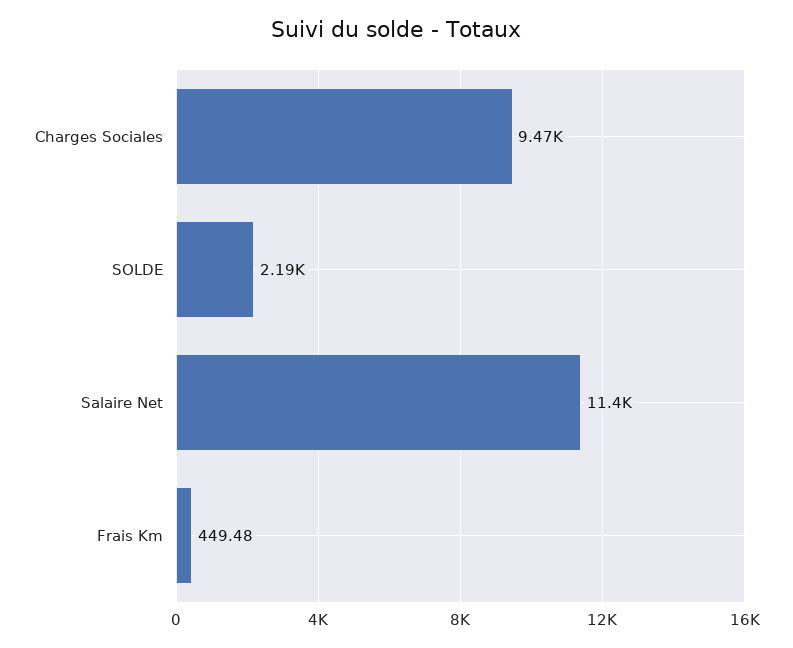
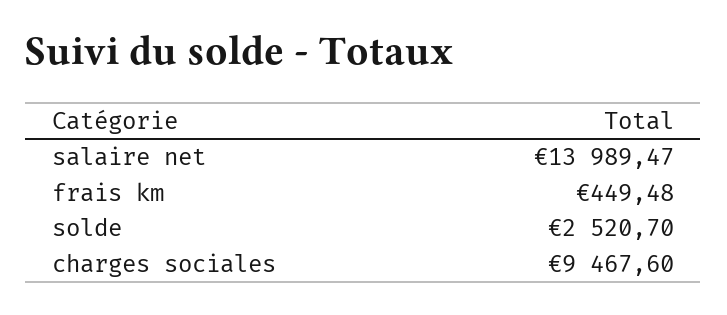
SOLDE: 2190 -> 2520.7
Salaire Net: 11400 -> 13989.47

